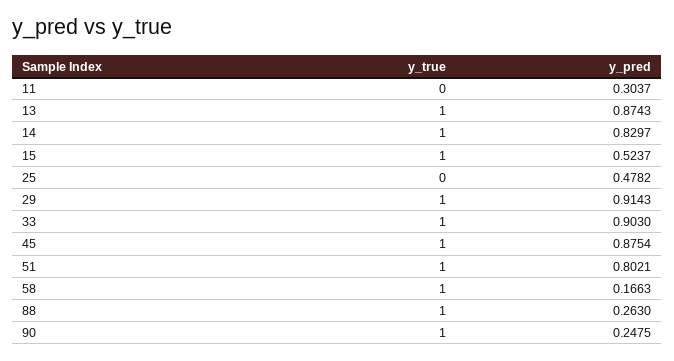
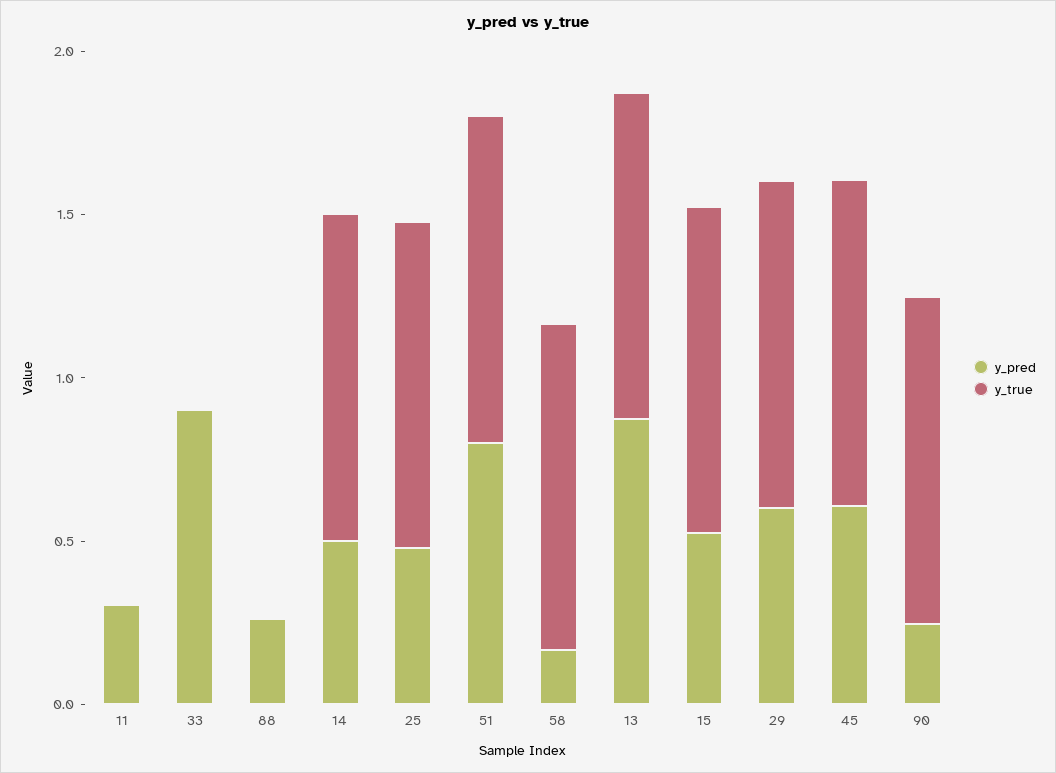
y_pred, 14: 0.8297 -> 0.5
y_true, 25: 0 -> 1
y_pred, 29: 0.9143 -> 0.6
y_true, 33: 1 -> 0
y_pred, 45: 0.8754 -> 0.6
y_true, 88: 1 -> 0

